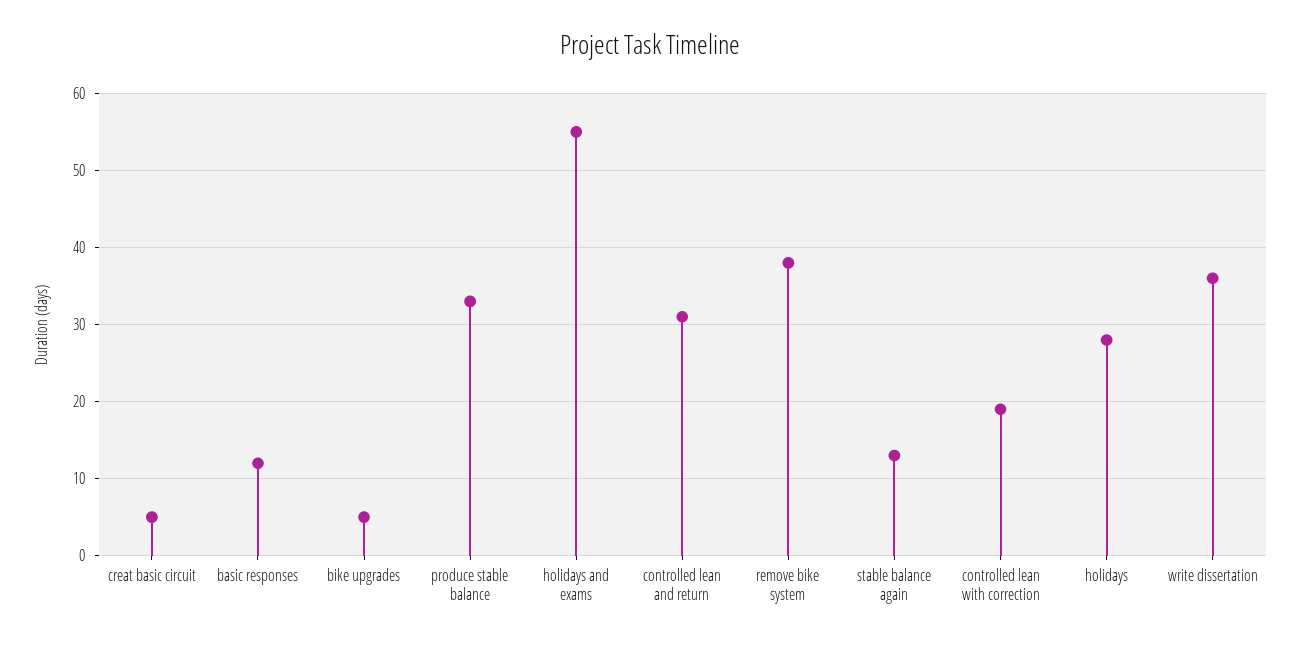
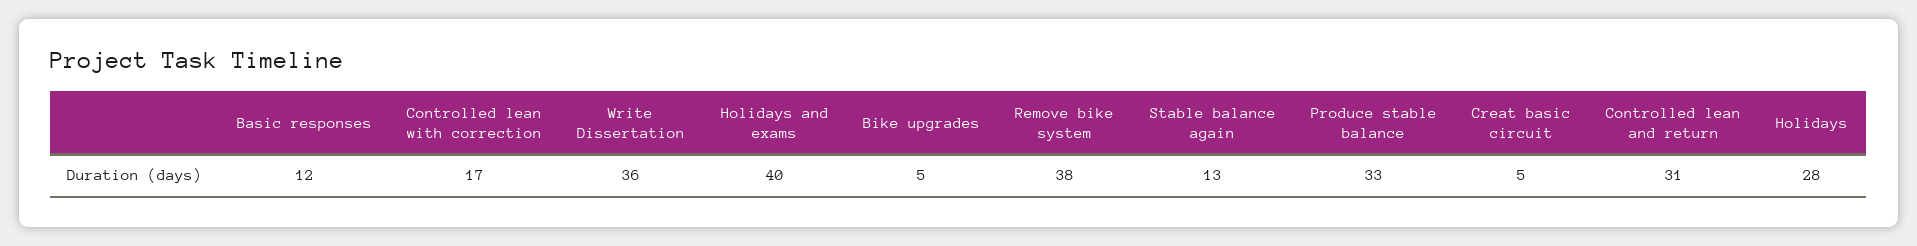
holidays and exams: 55 -> 40
controlled lean with correction: 19 -> 17

